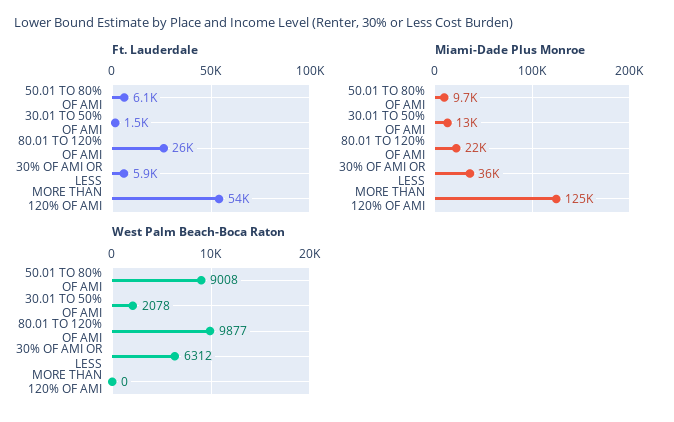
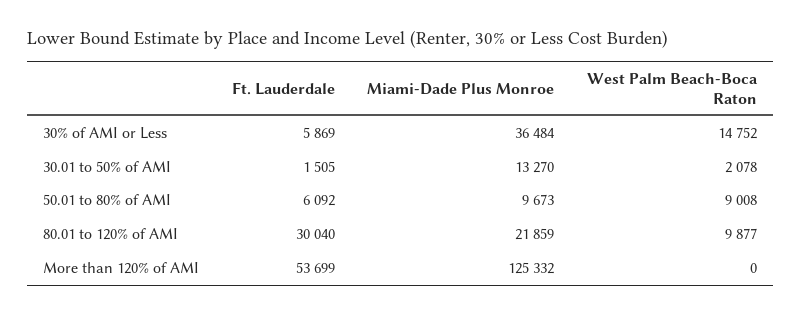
Ft. Lauderdale, 80.01 TO 120% OF AMI: 26000 -> 30040
West Palm Beach-Boca Raton, 30% OF AMI OR LESS: 6312 -> 14752

